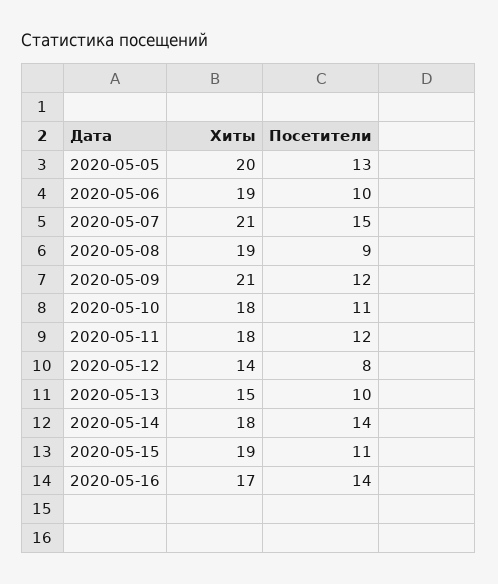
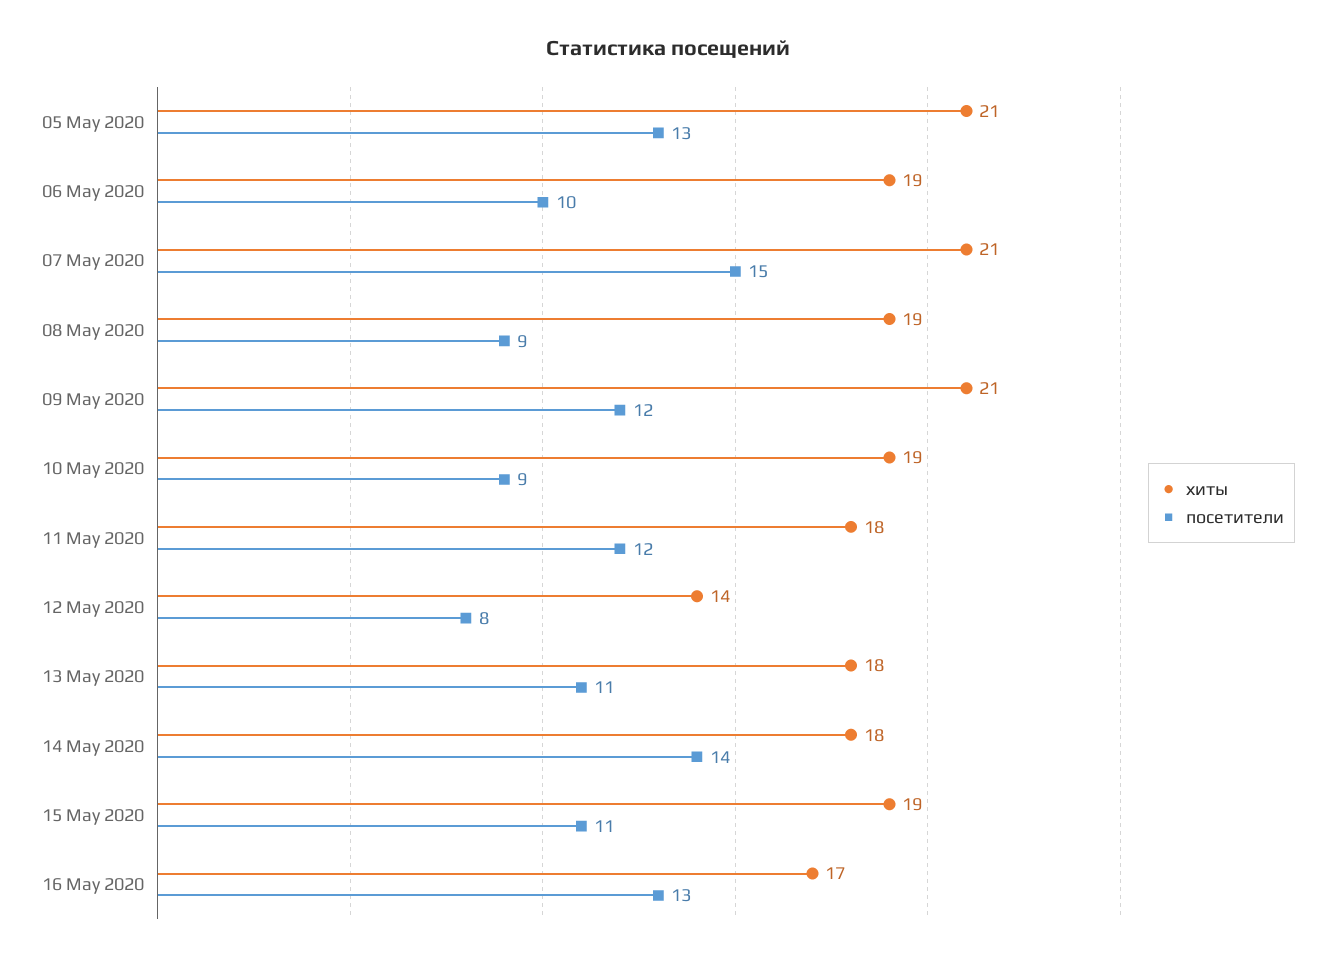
Хиты, 2020-05-05: 20 -> 21
Хиты, 2020-05-10: 18 -> 19
Посетители, 2020-05-10: 11 -> 9
Хиты, 2020-05-13: 15 -> 18
Посетители, 2020-05-13: 10 -> 11
Посетители, 2020-05-16: 14 -> 13

